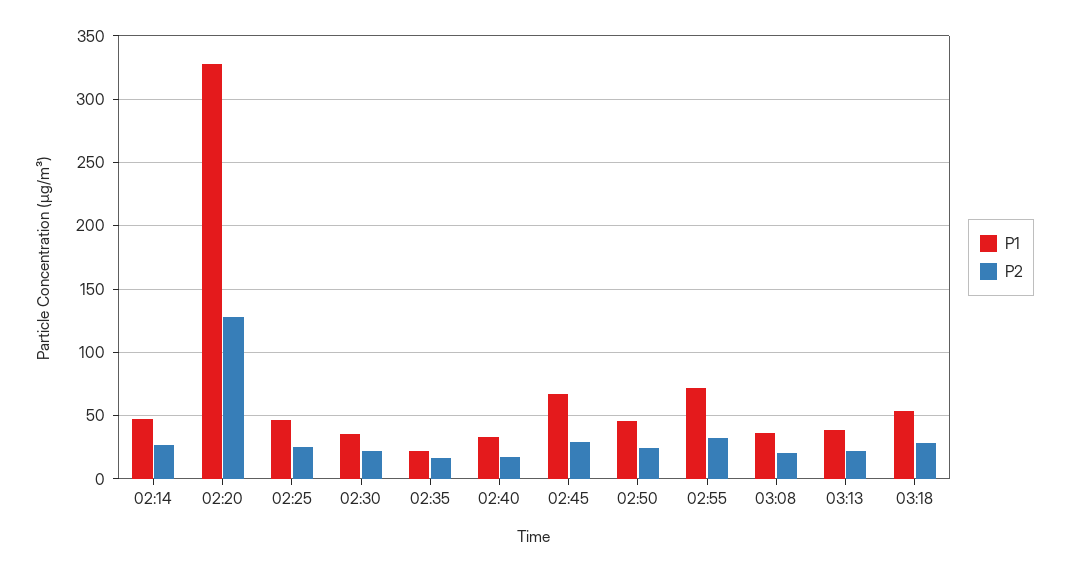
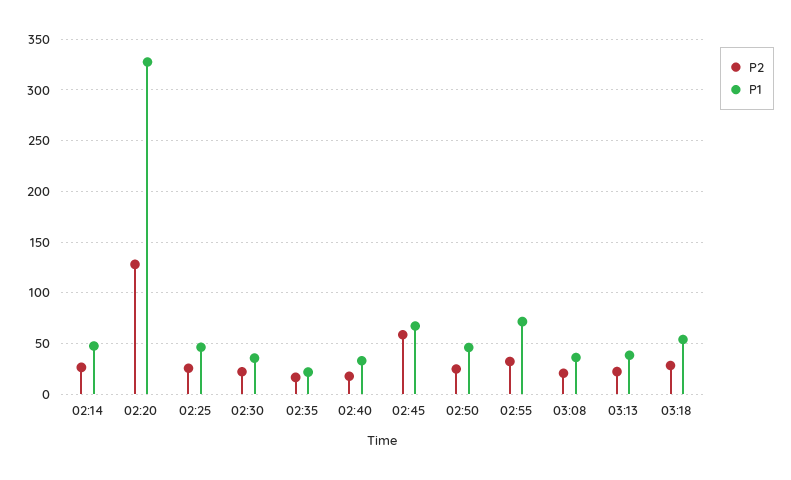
P2, 02:45: 30 -> 60

